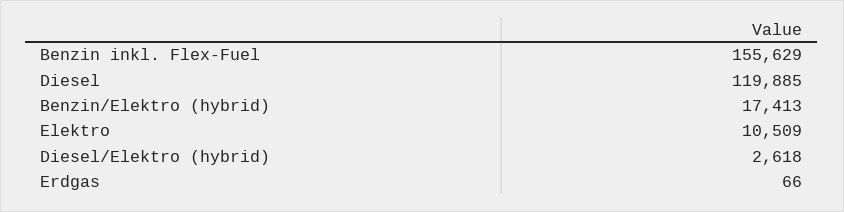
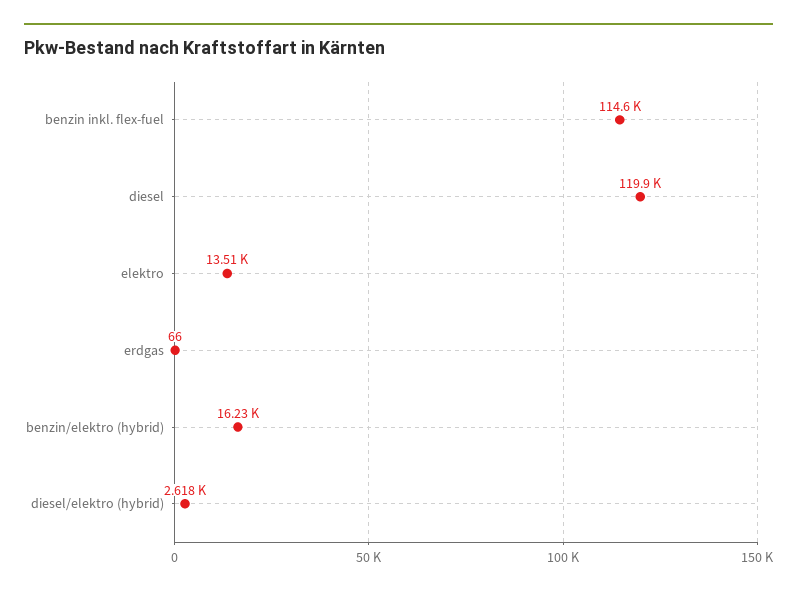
Benzin inkl. Flex-Fuel: 155629 -> 114600
Benzin/Elektro (hybrid): 17413 -> 16230
Elektro: 10509 -> 13510

